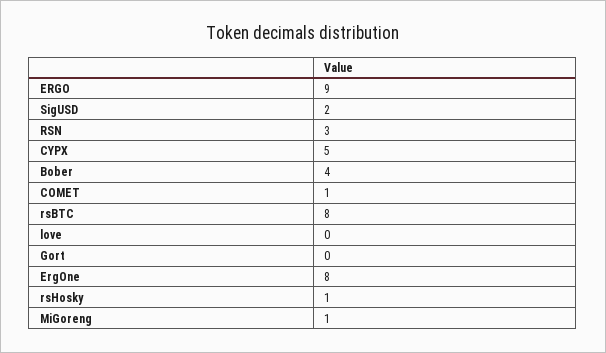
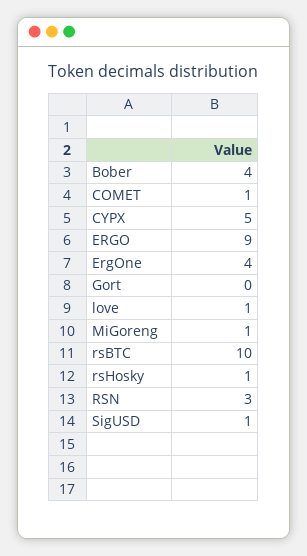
SigUSD: 2 -> 1
rsBTC: 8 -> 10
love: 0 -> 1
ErgOne: 8 -> 4

